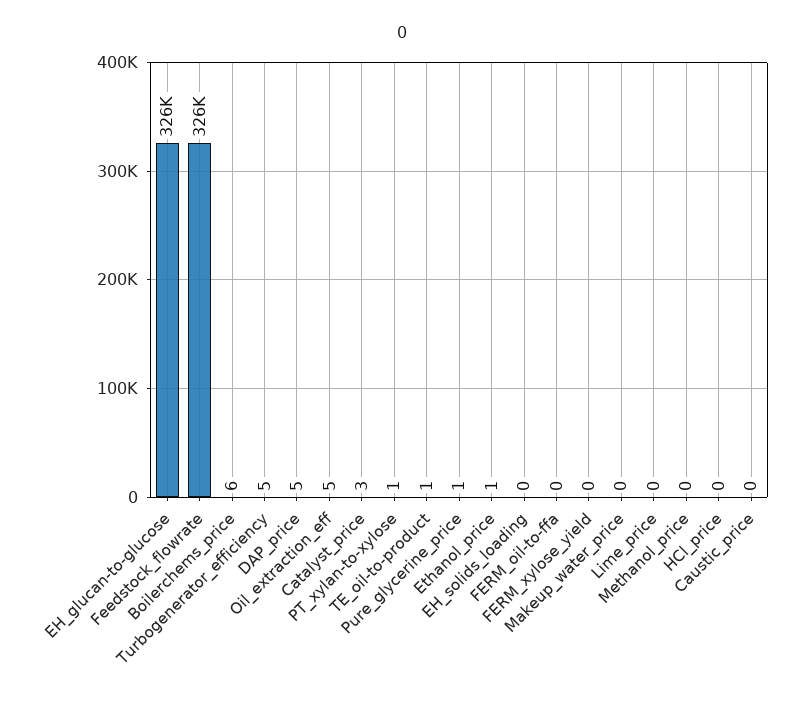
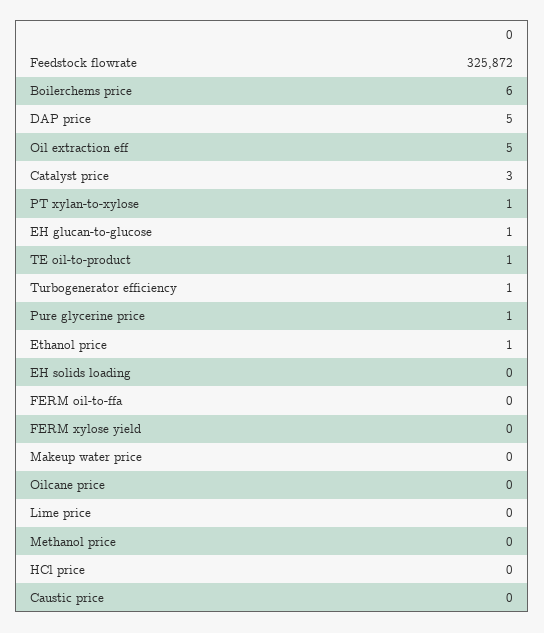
EH_glucan-to-glucose: 326000 -> 1
Turbogenerator_efficiency: 5 -> 1
Oilcane price: none -> 0

